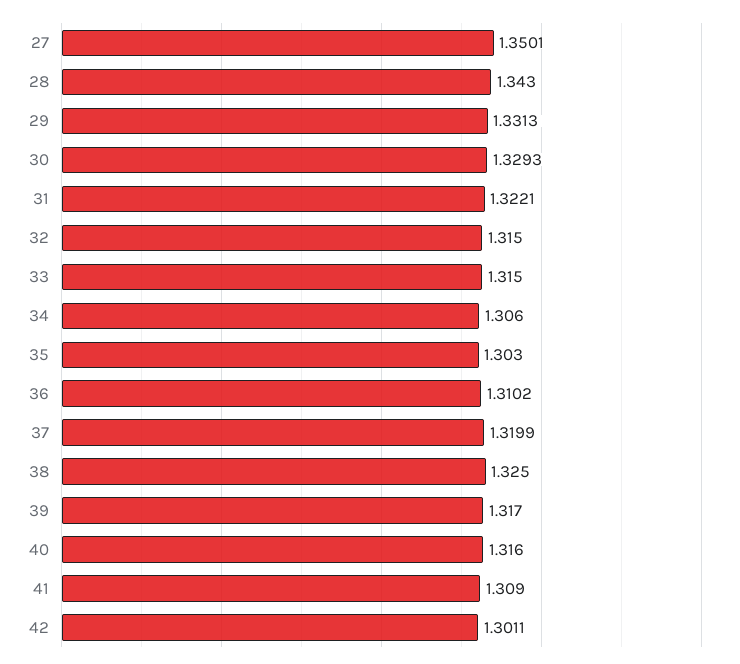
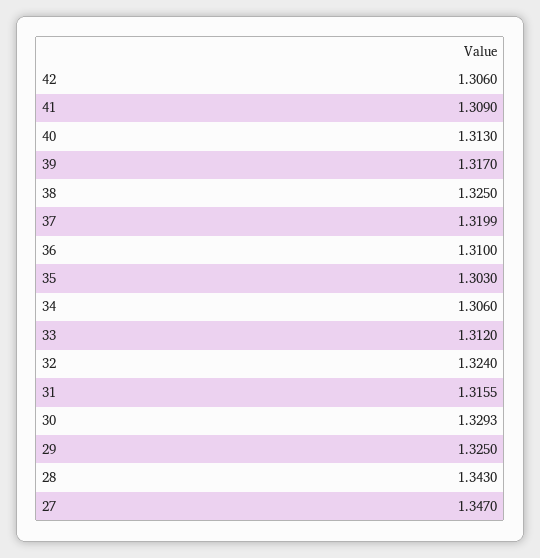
27: 1.3501 -> 1.347
29: 1.3313 -> 1.325
31: 1.3221 -> 1.3155
32: 1.315 -> 1.324
33: 1.315 -> 1.312
36: 1.3102 -> 1.31
40: 1.316 -> 1.313
42: 1.3011 -> 1.306

